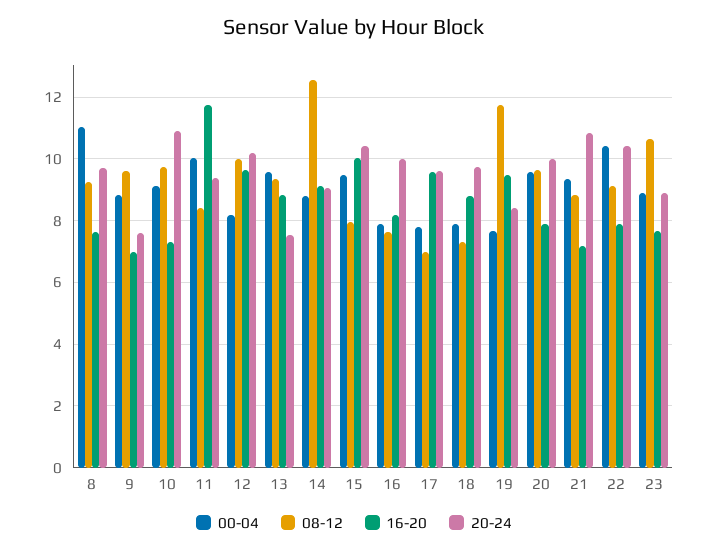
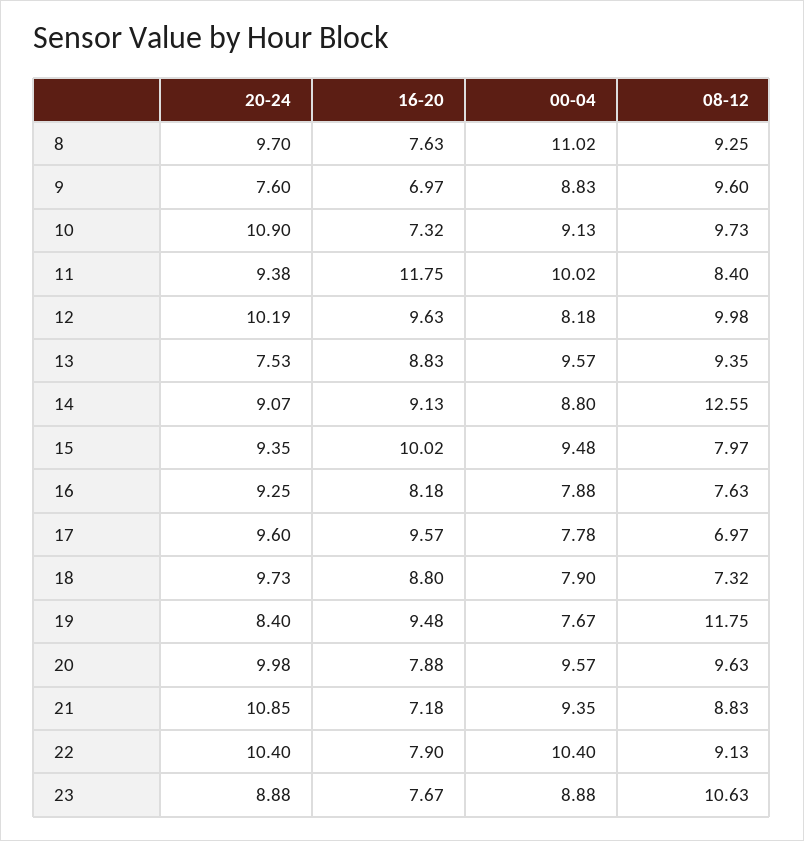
20-24, 15: 10.4 -> 9.35
20-24, 16: 10 -> 9.25

